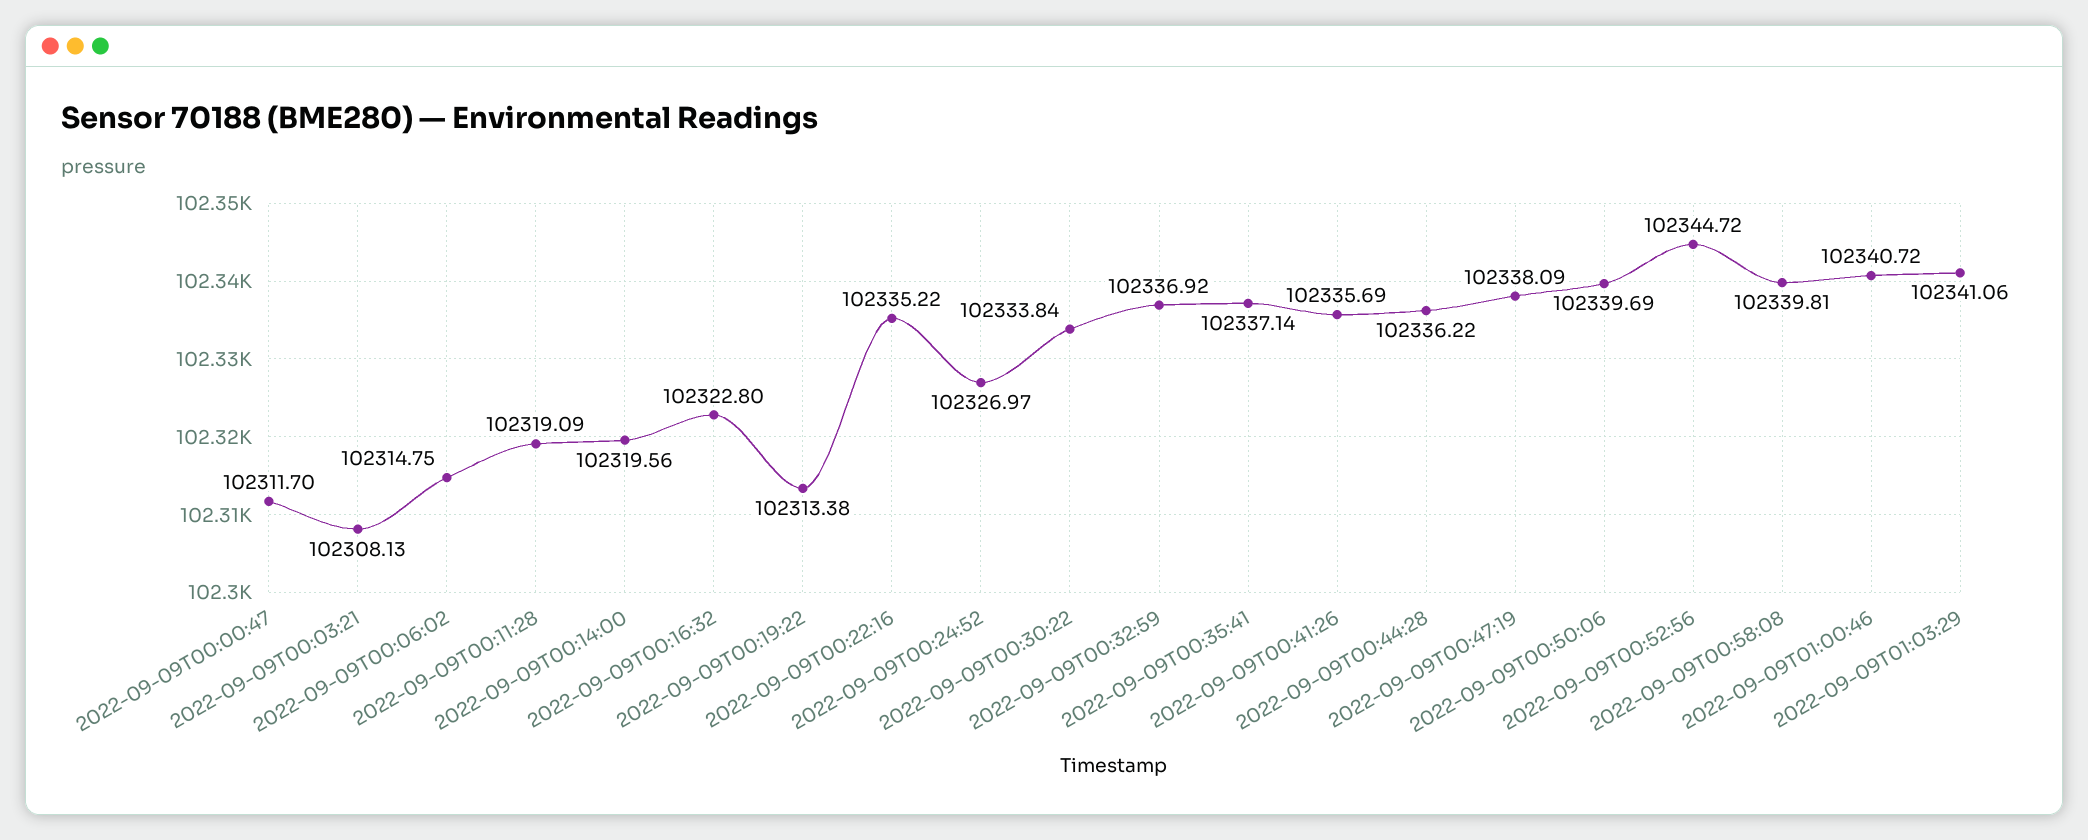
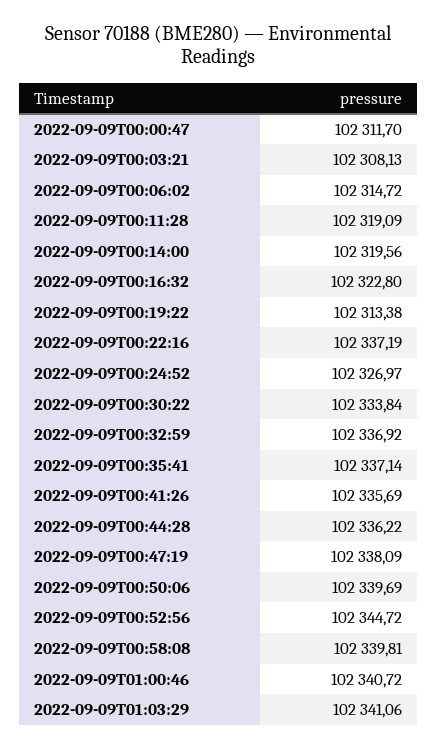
2022-09-09T00:06:02: 102314.75 -> 102314.72
2022-09-09T00:22:16: 102335.22 -> 102337.19

